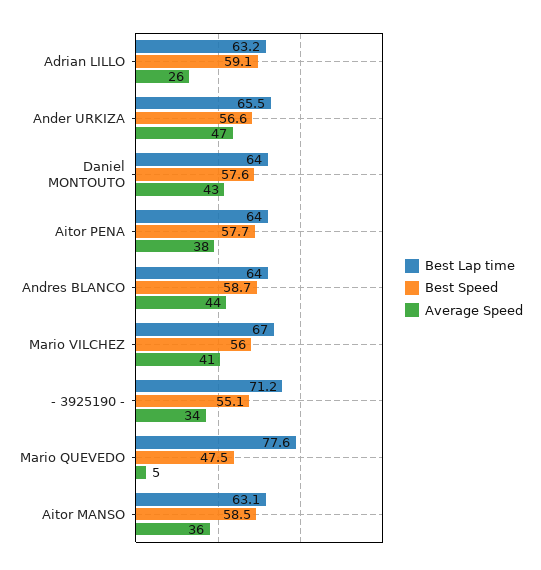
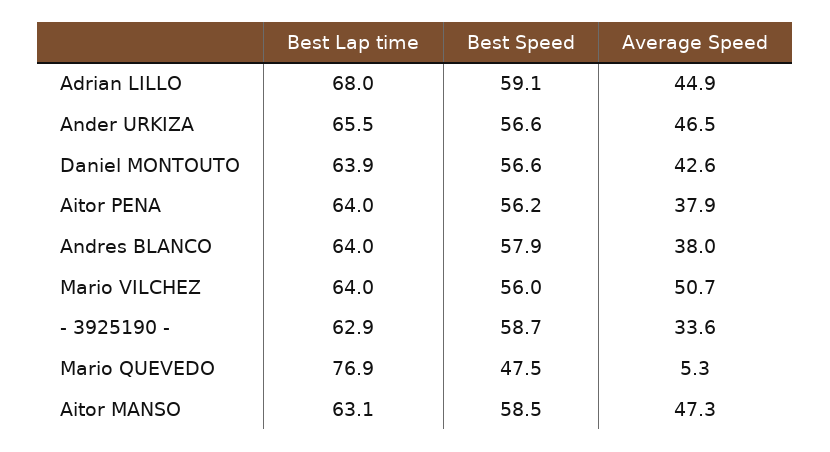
Best Lap time, Adrian LILLO: 63.2 -> 68
Average Speed, Adrian LILLO: 26 -> 44.9
Best Lap time, Daniel MONTOUTO: 64 -> 63.9
Best Speed, Daniel MONTOUTO: 57.6 -> 56.6
Best Speed, Aitor PENA: 57.7 -> 56.2
Best Speed, Andres BLANCO: 58.7 -> 57.9
Average Speed, Andres BLANCO: 44 -> 38
Best Lap time, Mario VILCHEZ: 67 -> 64
Average Speed, Mario VILCHEZ: 41 -> 50.7
Best Lap time, - 3925190 -: 71.2 -> 62.9
Best Speed, - 3925190 -: 55.1 -> 58.7
Best Lap time, Mario QUEVEDO: 77.6 -> 76.9
Average Speed, Aitor MANSO: 36 -> 47.3

